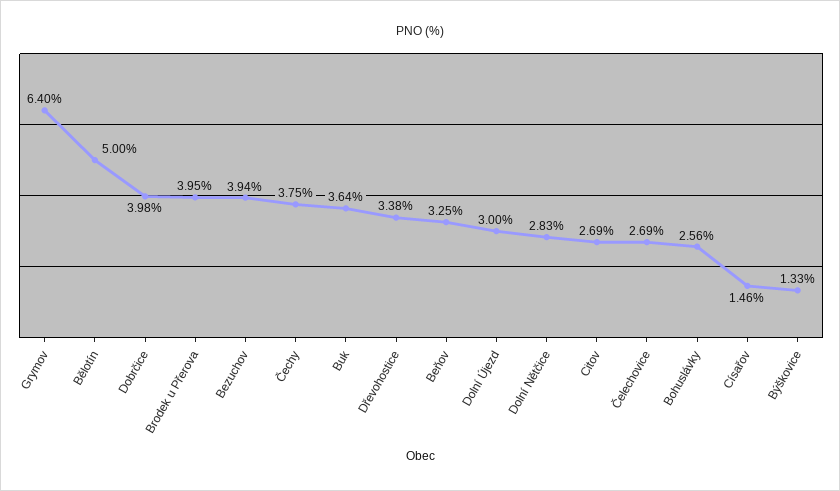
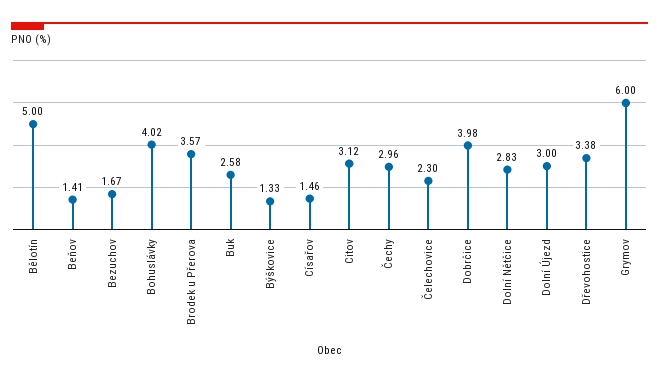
Grymov: 6.4 -> 6
Brodek u Přerova: 3.95 -> 3.57
Bezuchov: 3.94 -> 1.67
Čechy: 3.75 -> 2.96
Buk: 3.64 -> 2.58
Beňov: 3.25 -> 1.41
Citov: 2.69 -> 3.12
Čelechovice: 2.69 -> 2.3
Bohuslávky: 2.56 -> 4.02

